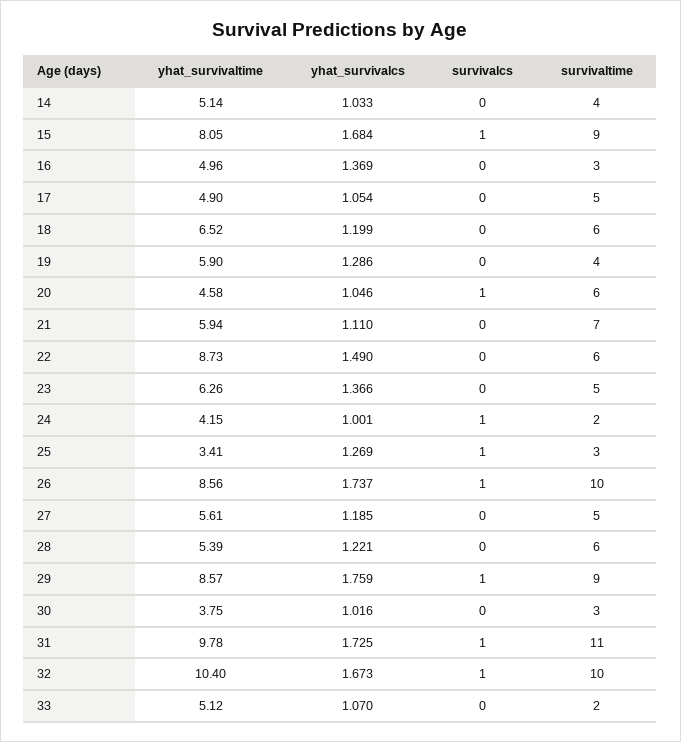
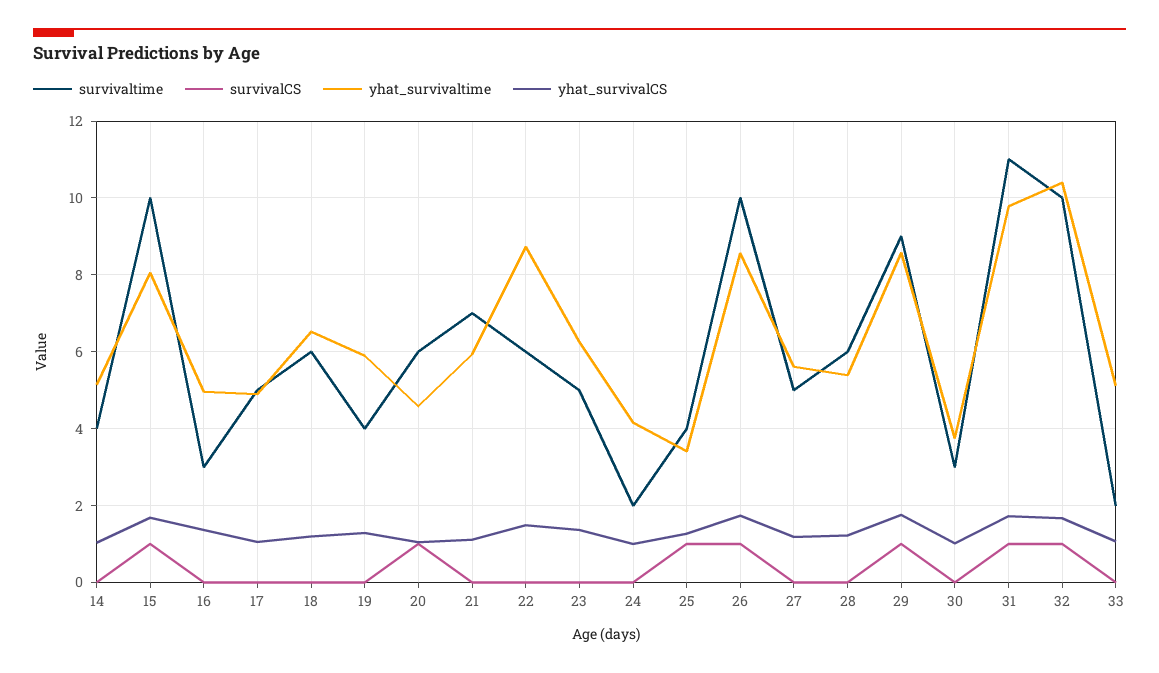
survivaltime, 15: 9 -> 10
survivalcs, 24: 1 -> 0
survivaltime, 25: 3 -> 4

